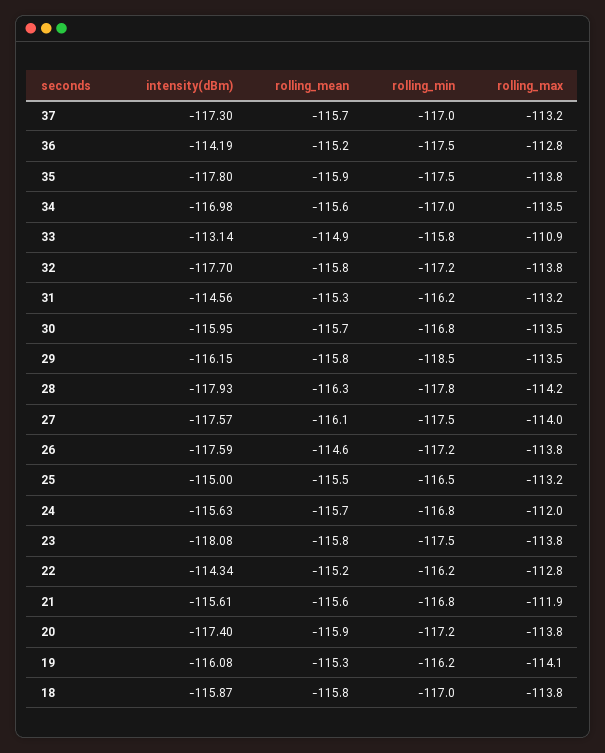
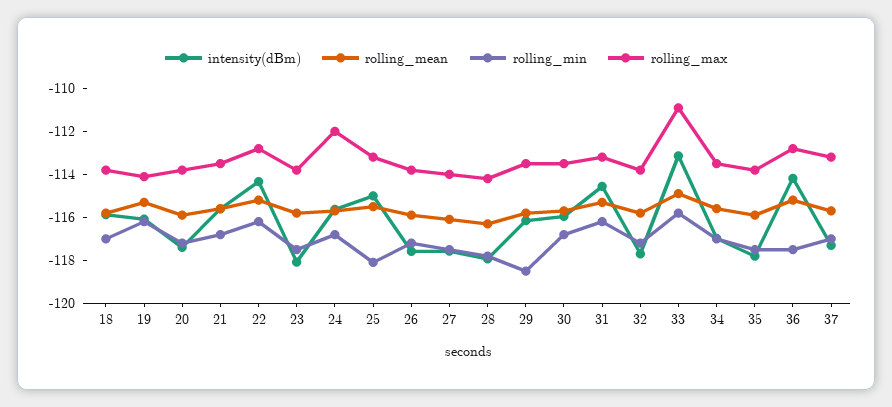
rolling_mean, 26: -114.6 -> -116
rolling_min, 25: -116.5 -> -118
rolling_max, 21: -111.9 -> -113.5

